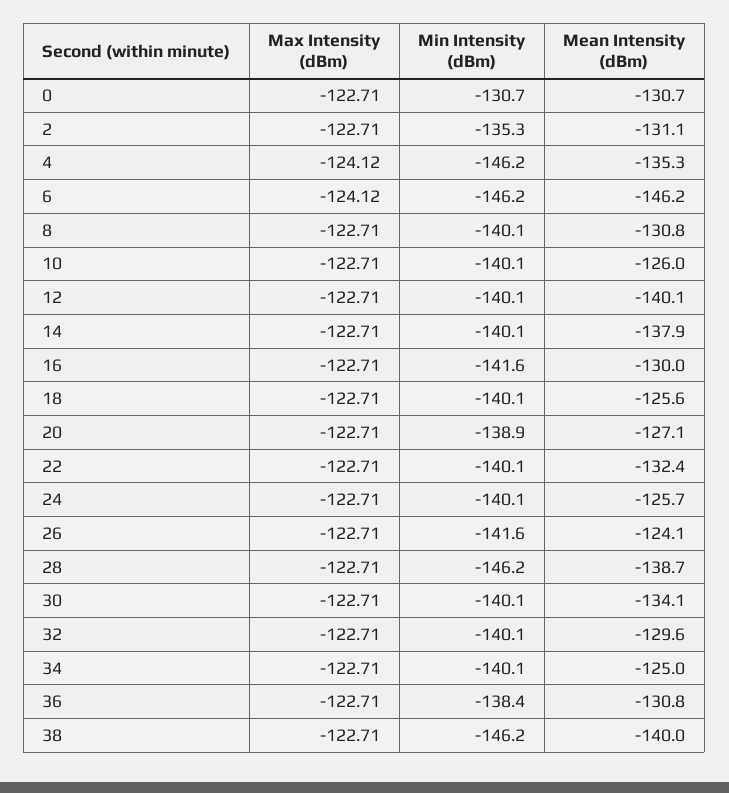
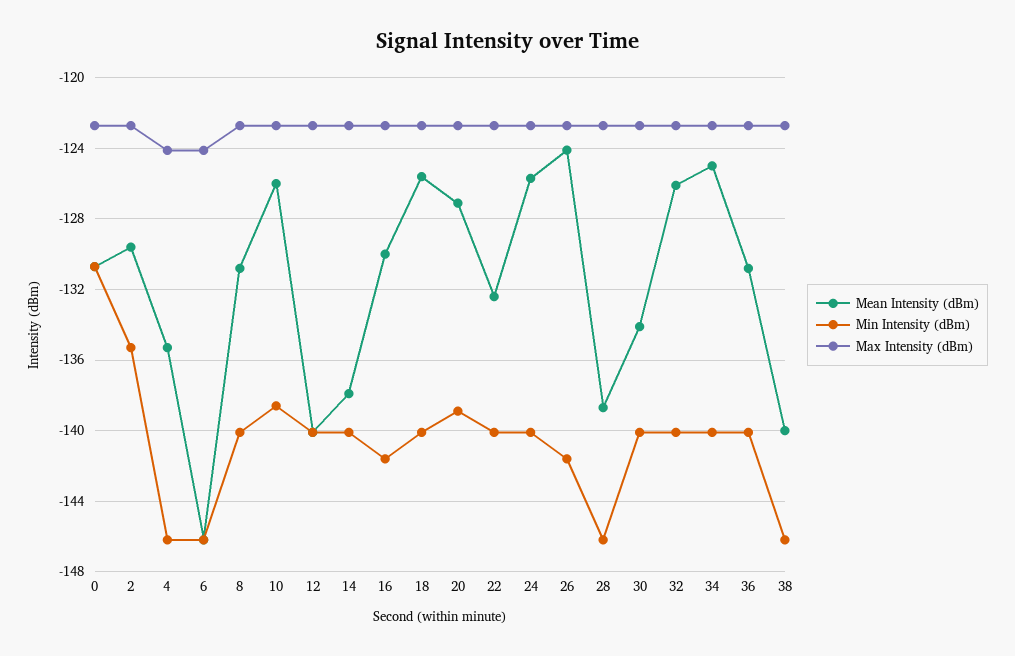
Mean Intensity (dBm), 2: -131.1 -> -129.5
Min Intensity (dBm), 10: -140.1 -> -138.5
Mean Intensity (dBm), 32: -129.6 -> -126
Min Intensity (dBm), 36: -138.4 -> -140

